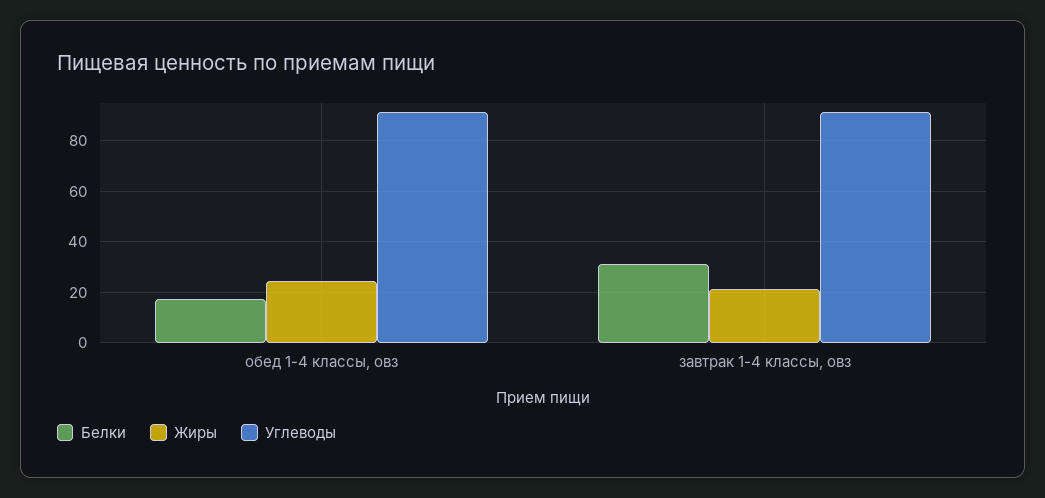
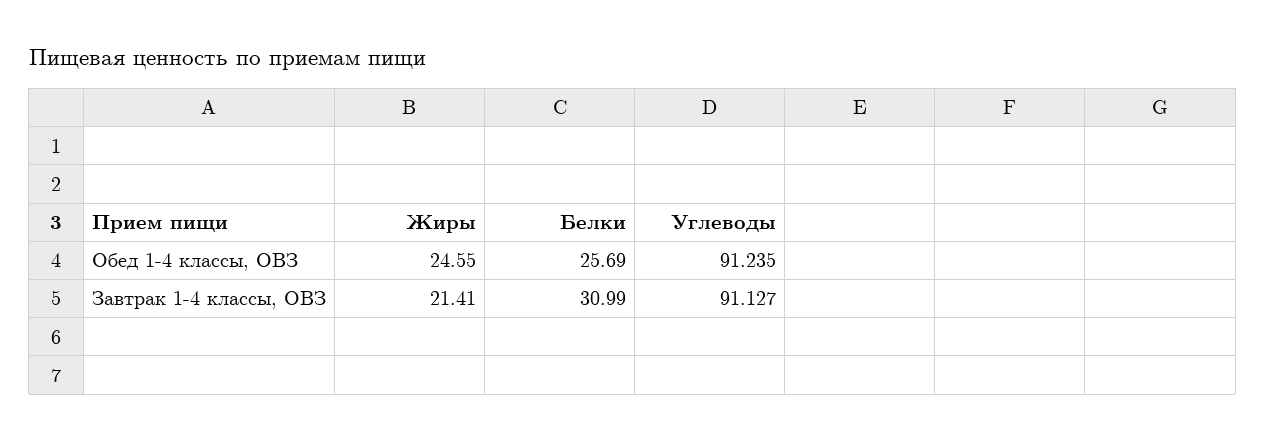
Белки, обед 1-4 классы, овз: 17.5 -> 25.69

